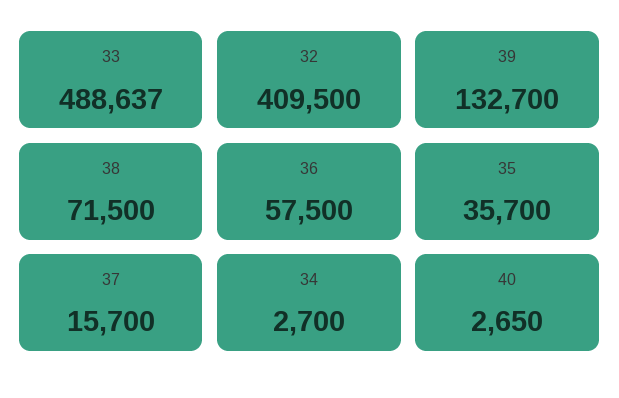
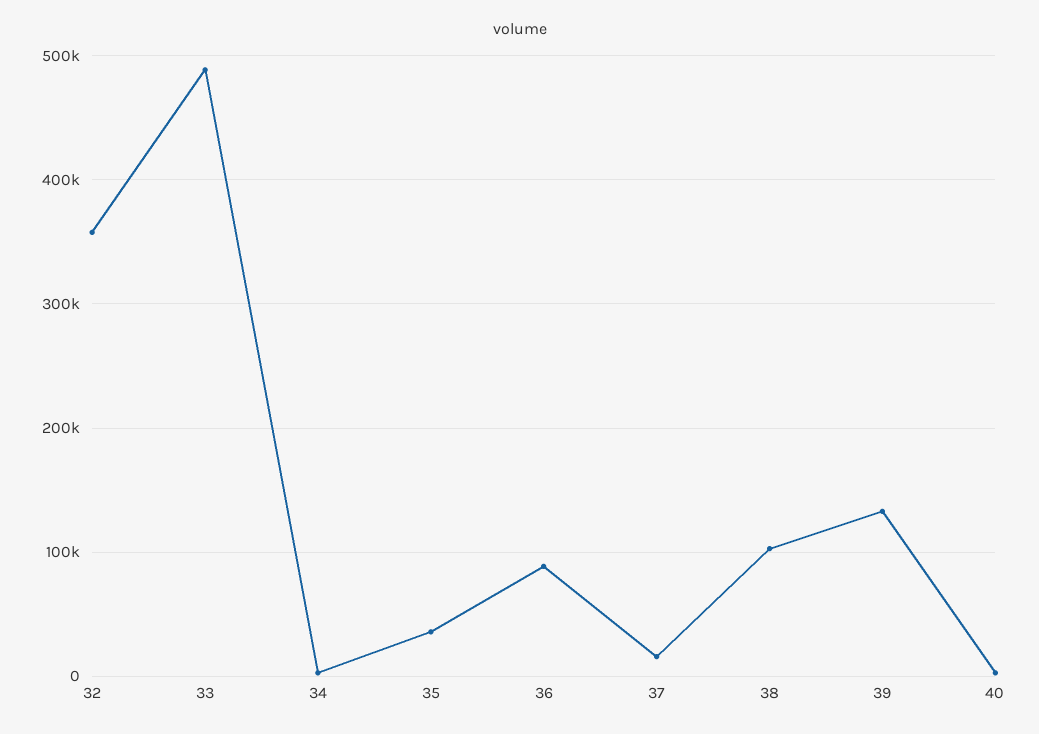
32: 409500 -> 360000
38: 71500 -> 100000
36: 57500 -> 90000

